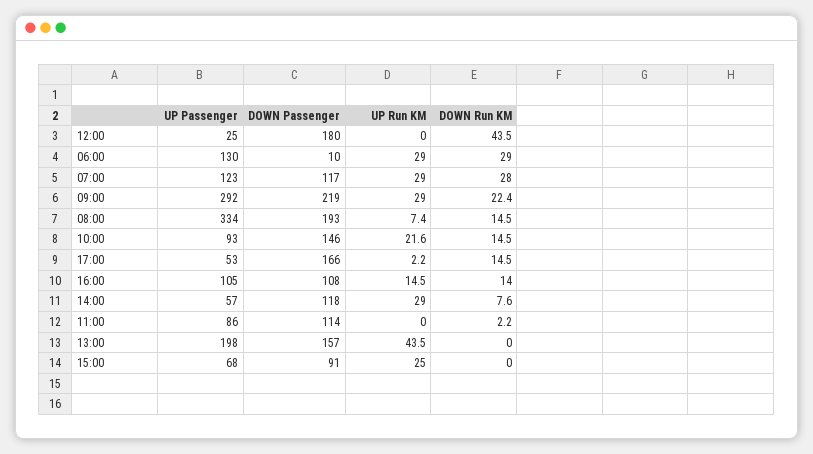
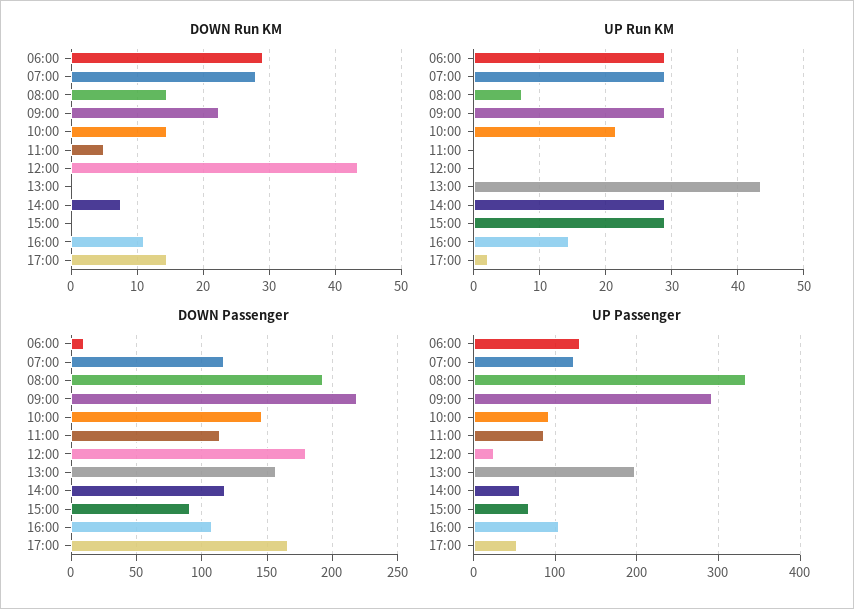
DOWN Run KM, 16:00: 14 -> 11
DOWN Run KM, 11:00: 2.2 -> 5
UP Run KM, 15:00: 25 -> 29

